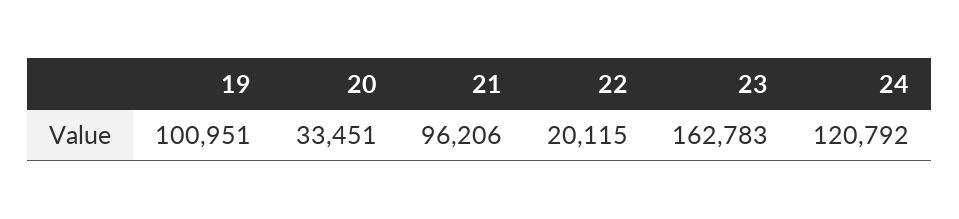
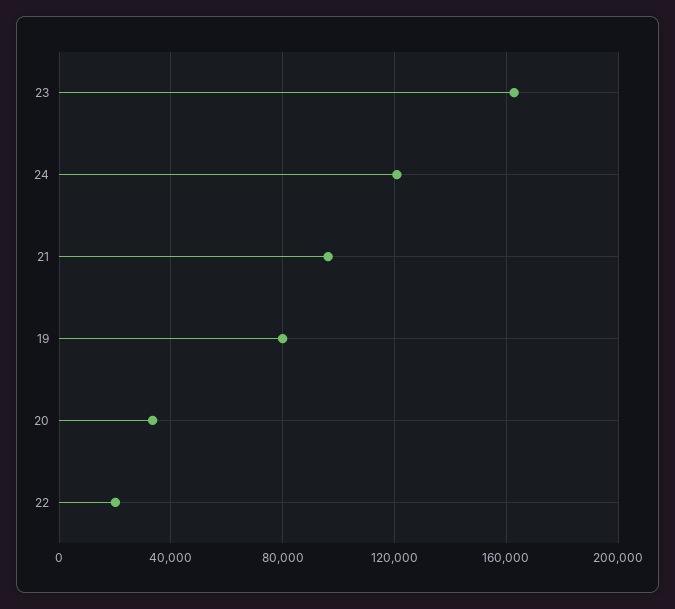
19: 100951 -> 80000

